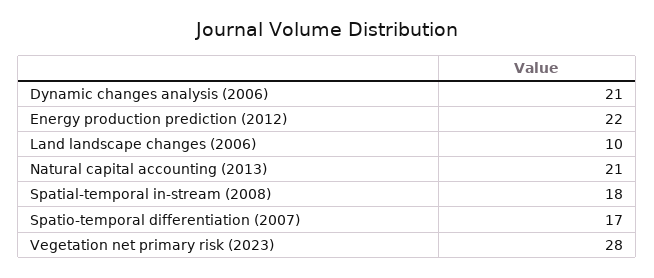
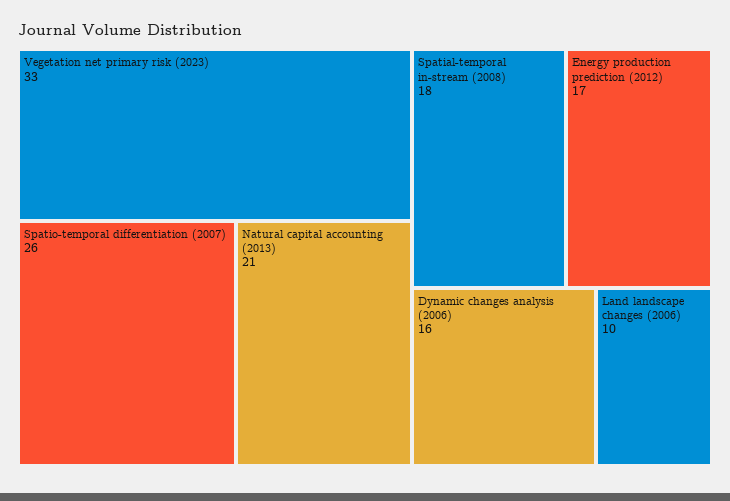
Dynamic changes analysis (2006): 21 -> 16
Energy production prediction (2012): 22 -> 17
Spatio-temporal differentiation (2007): 17 -> 26
Vegetation net primary risk (2023): 28 -> 33

